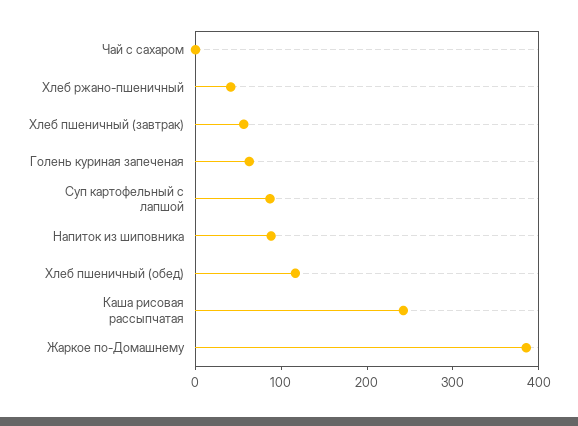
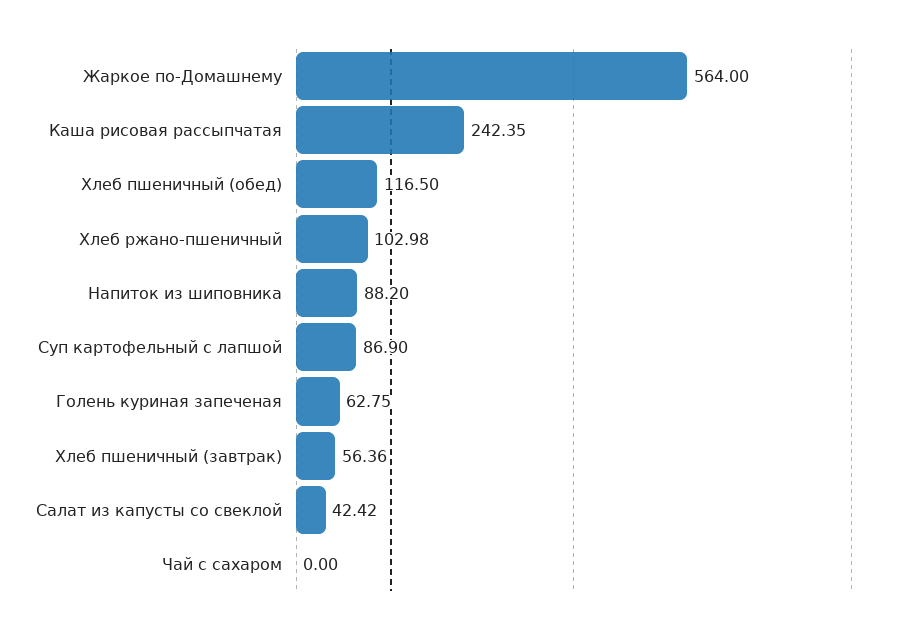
Хлеб ржано-пшеничный: 40 -> 102.98
Жаркое по-Домашнему: 380 -> 564
Салат из капусты со свеклой: none -> 42.42

